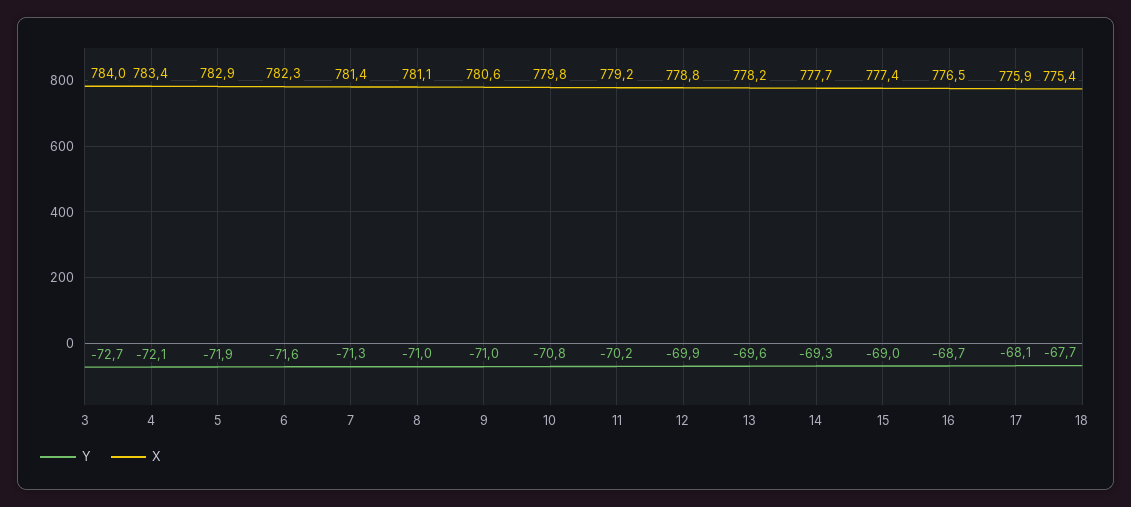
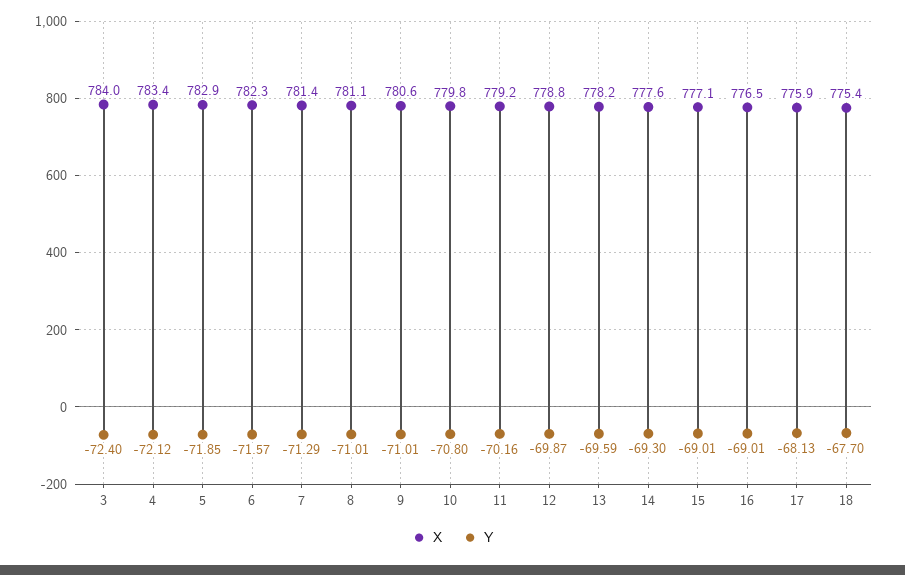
Y, 3: -72.7 -> -72.4
X, 14: 777.7 -> 777.6
X, 15: 777.4 -> 777.1
Y, 16: -68.7 -> -69.01

